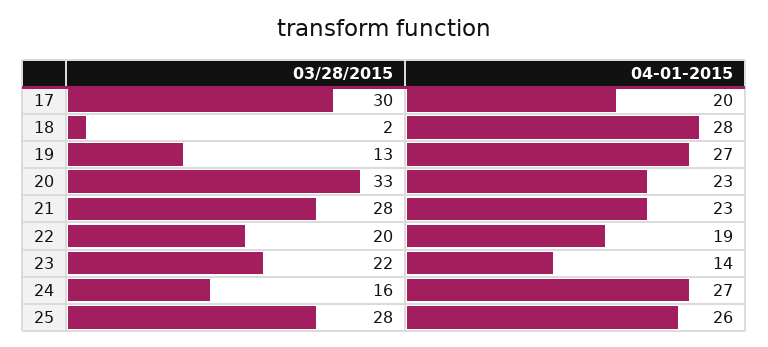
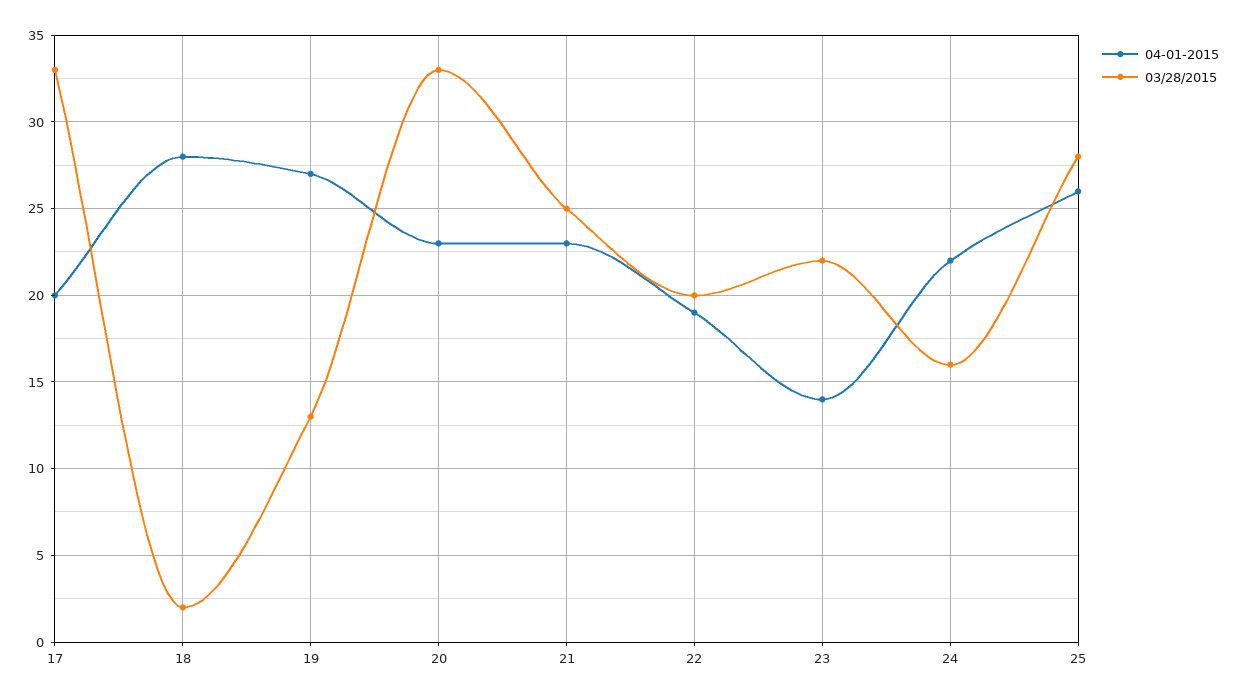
03/28/2015, 17: 30 -> 33
03/28/2015, 21: 28 -> 25
04-01-2015, 24: 27 -> 22

